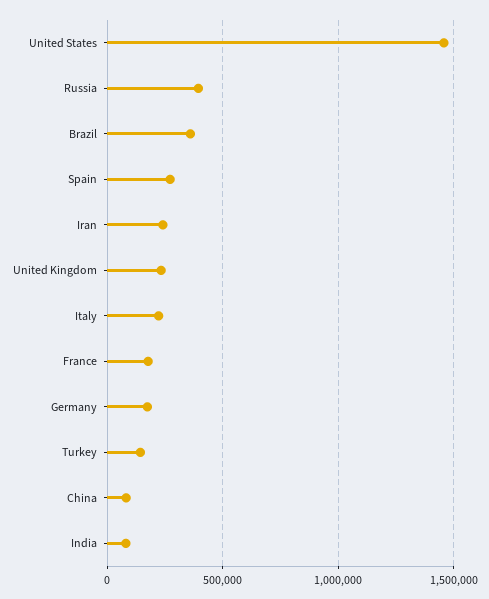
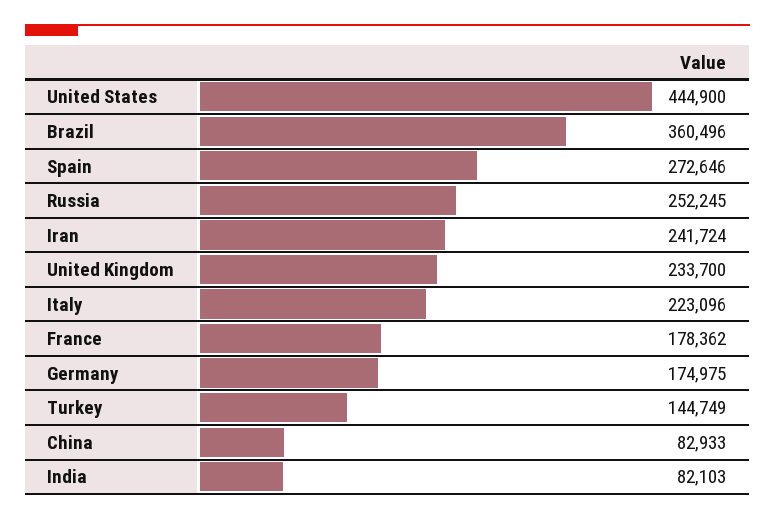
United States: 1450000 -> 444900
Russia: 400000 -> 252245

